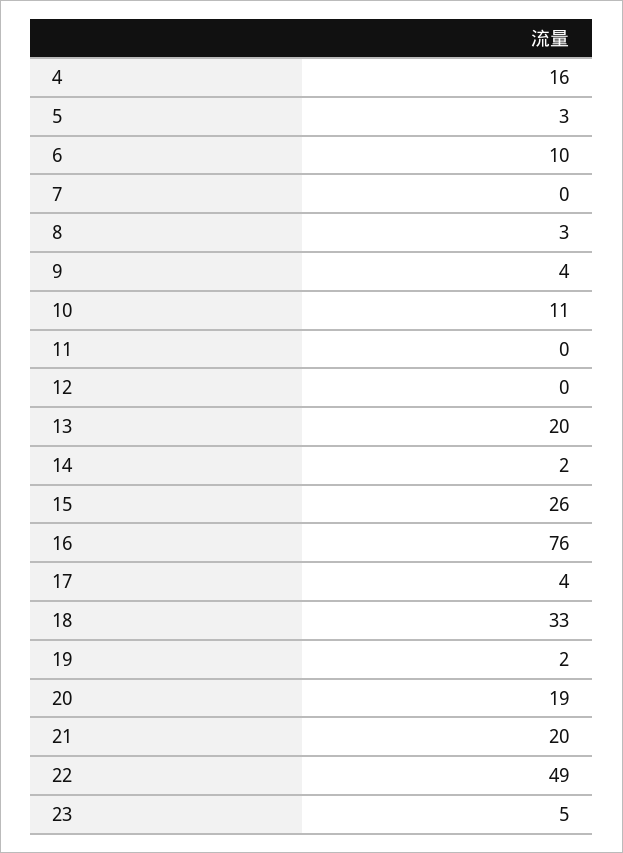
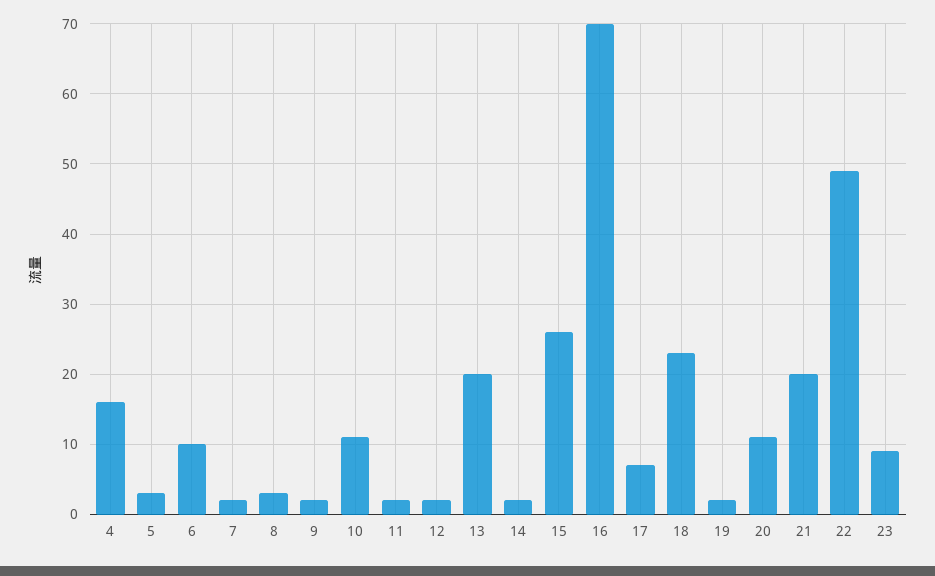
7: 0 -> 2
9: 4 -> 2
11: 0 -> 2
12: 0 -> 2
16: 76 -> 70
17: 4 -> 7
18: 33 -> 23
20: 19 -> 11
23: 5 -> 9

